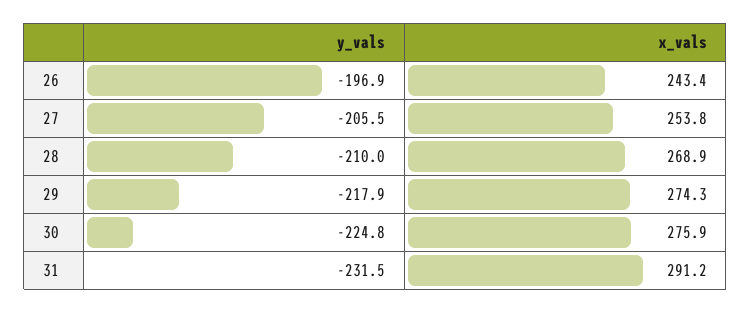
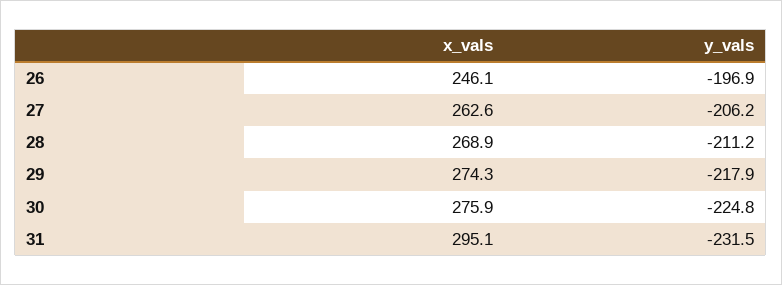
x_vals, 26: 243.4 -> 246.1
y_vals, 27: -205.5 -> -206.2
x_vals, 27: 253.8 -> 262.6
y_vals, 28: -210 -> -211.2
x_vals, 31: 291.2 -> 295.1

